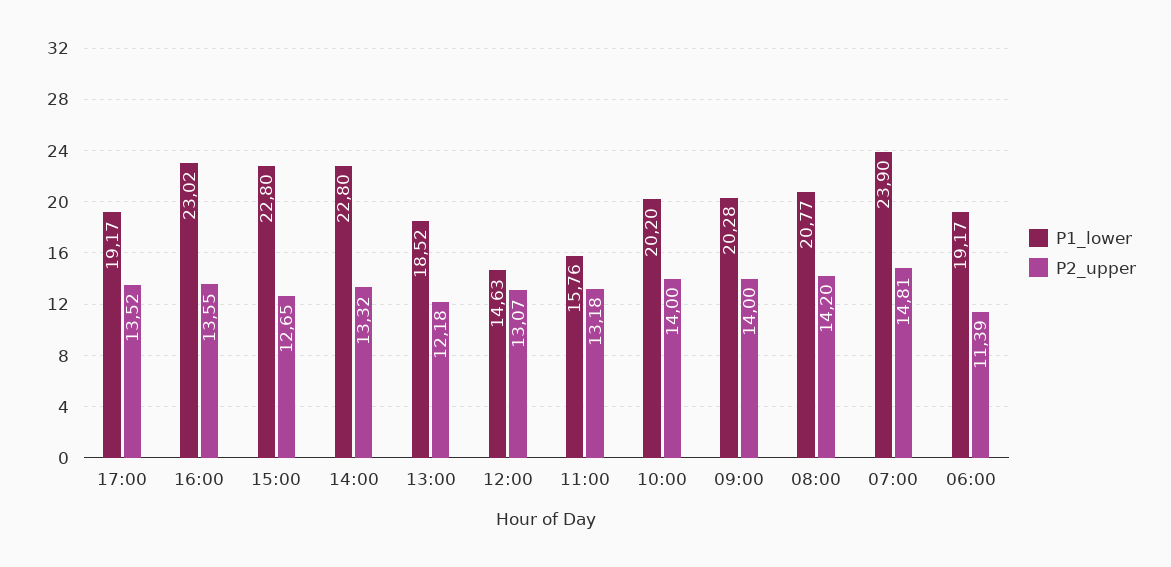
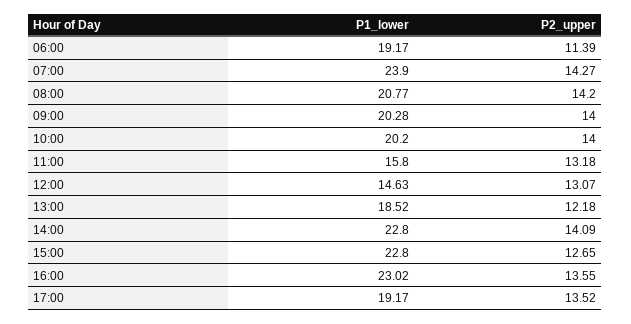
P2_upper, 14:00: 13.32 -> 14.09
P1_lower, 11:00: 15.76 -> 15.8
P2_upper, 07:00: 14.81 -> 14.27

